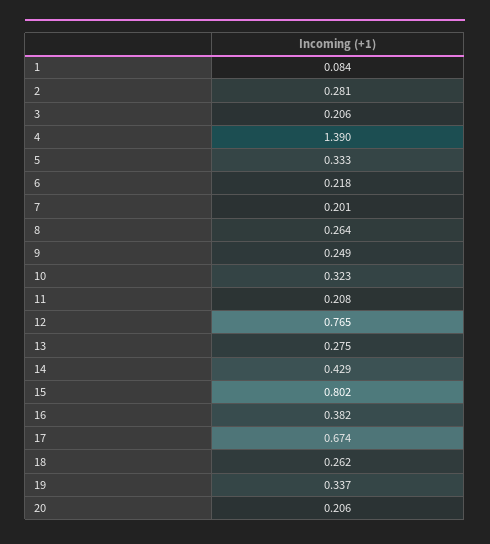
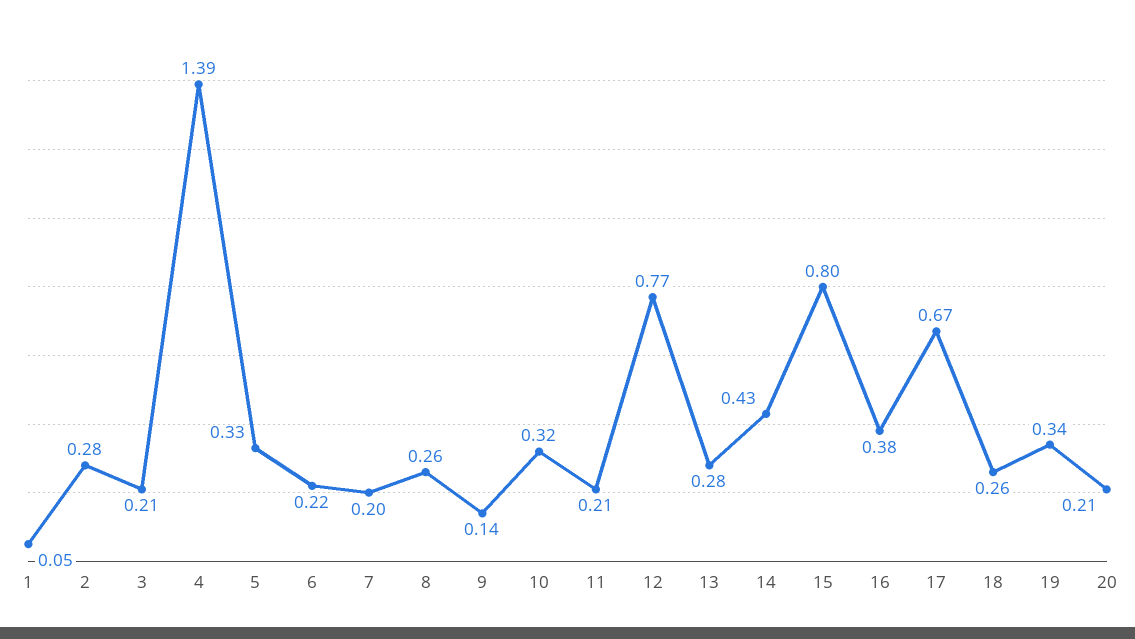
1: 0.084 -> 0.05
9: 0.249 -> 0.14

